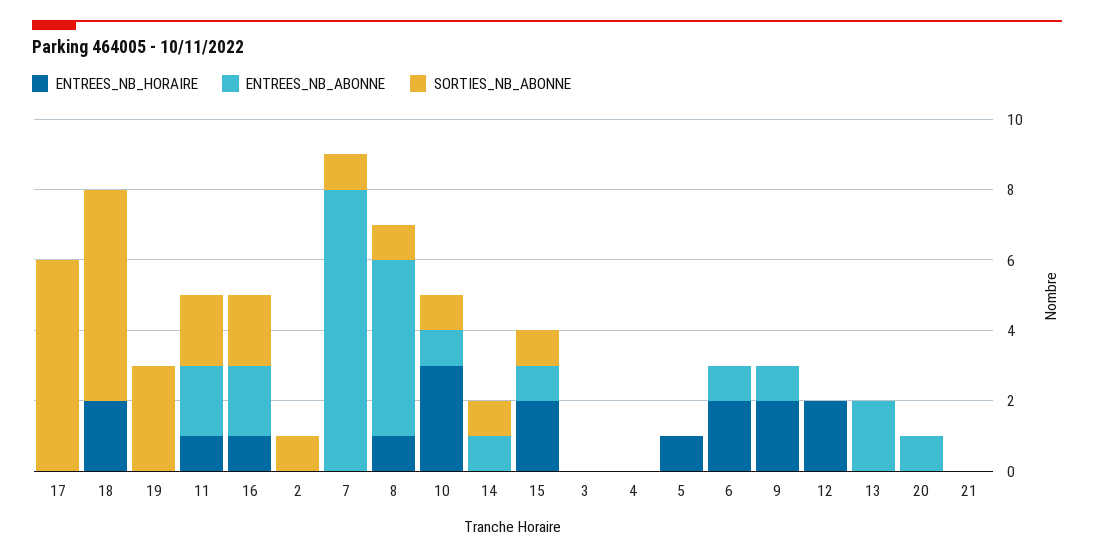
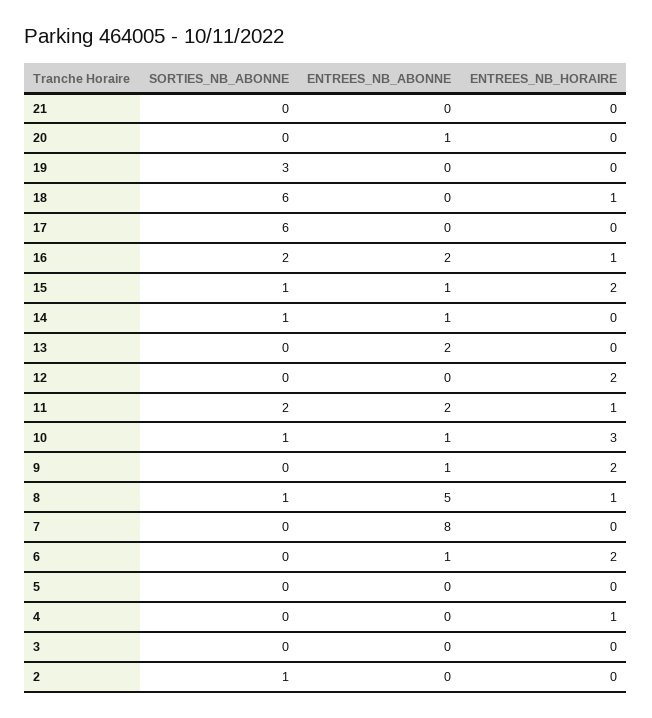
ENTREES_NB_HORAIRE, 18: 2 -> 1
SORTIES_NB_ABONNE, 7: 1 -> 0
ENTREES_NB_HORAIRE, 4: 0 -> 1
ENTREES_NB_HORAIRE, 5: 1 -> 0

